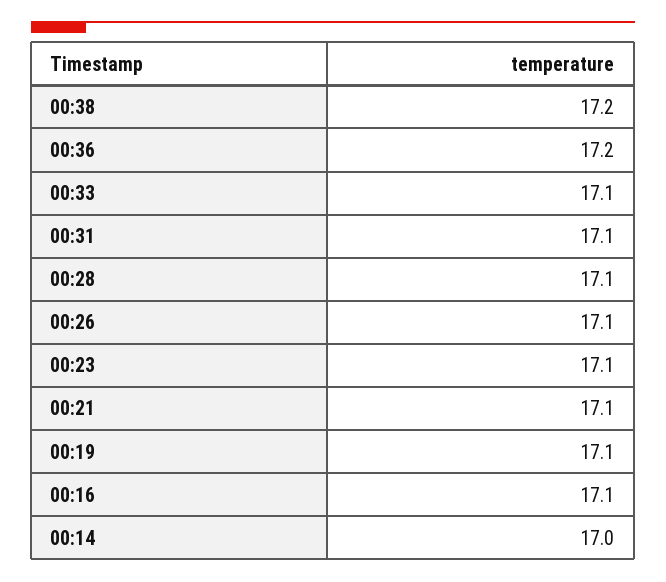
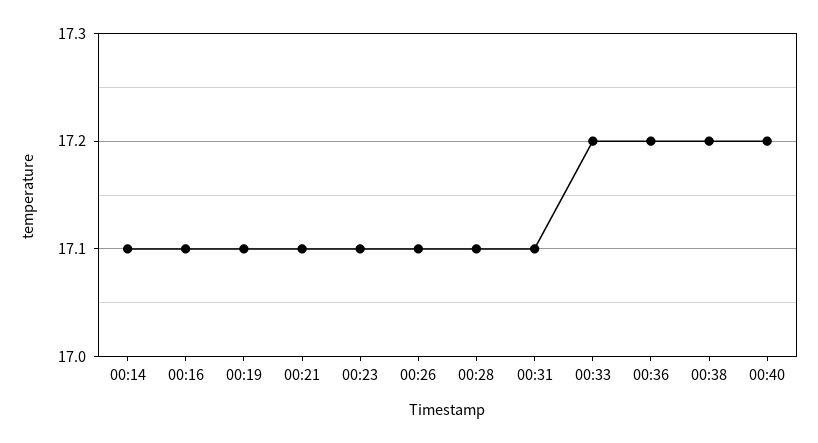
00:33: 17.1 -> 17.2
00:14: 17 -> 17.1
00:40: none -> 17.2

